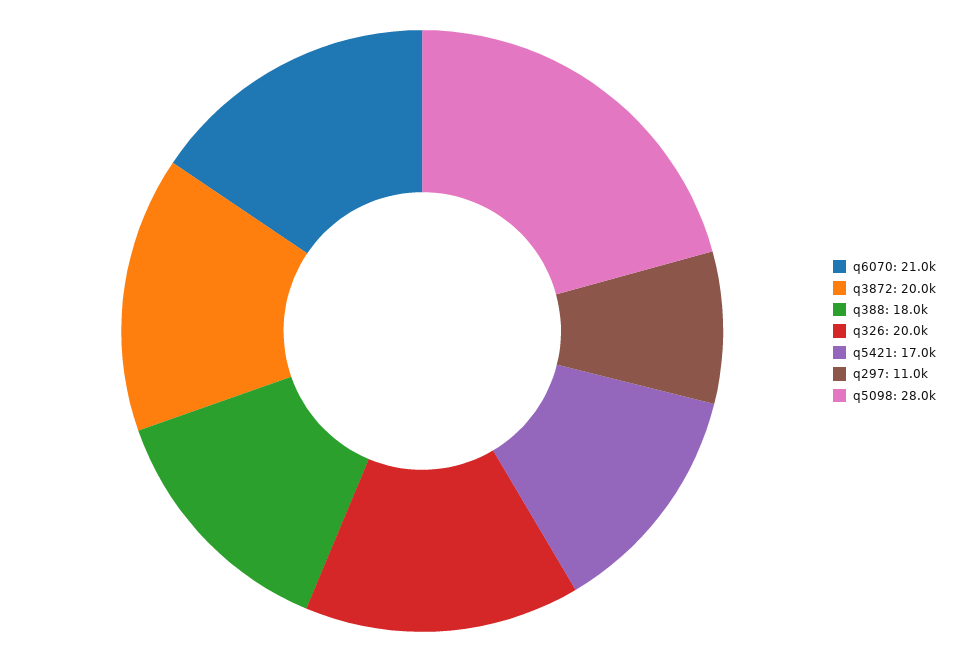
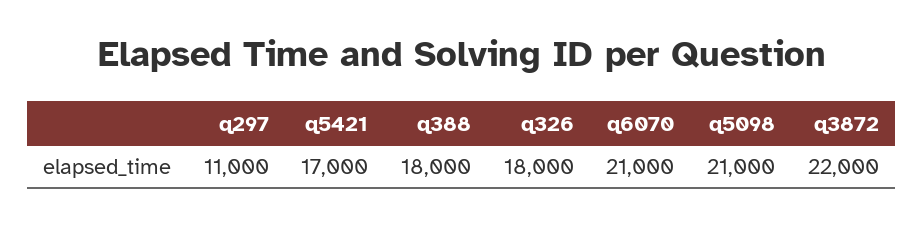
q3872: 20000 -> 22000
q326: 20000 -> 18000
q5098: 28000 -> 21000

